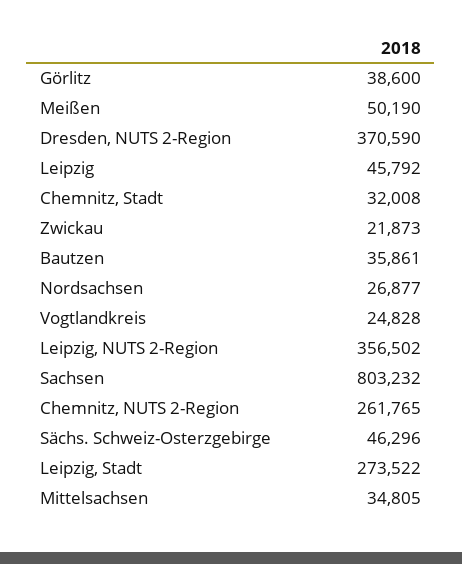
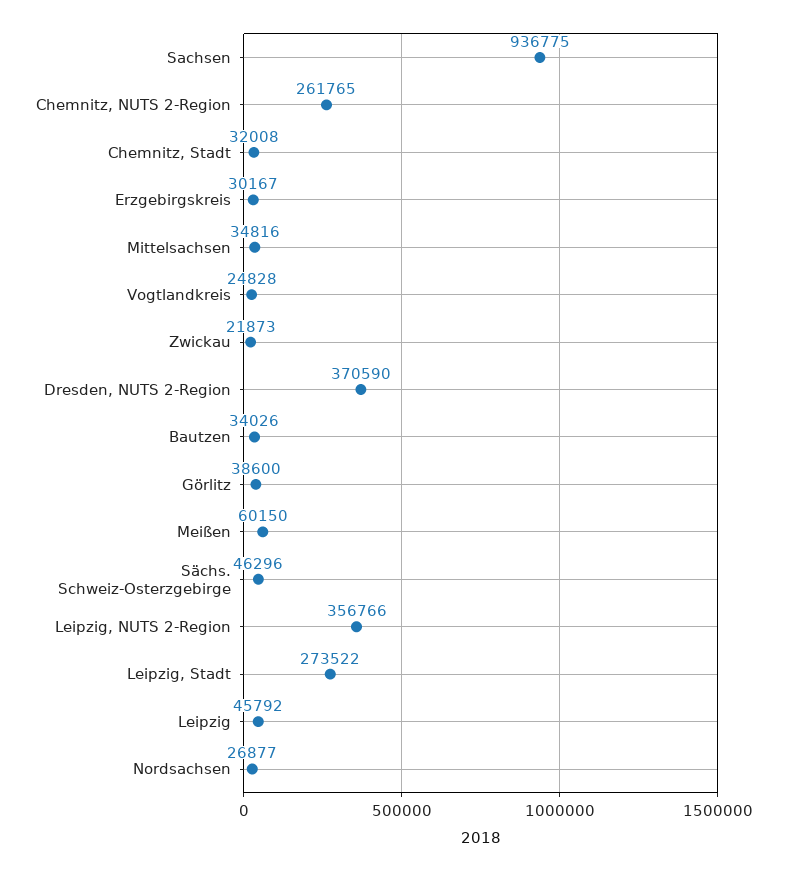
Meißen: 50190 -> 60150
Bautzen: 35861 -> 34026
Leipzig, NUTS 2-Region: 356502 -> 356766
Sachsen: 803232 -> 936775
Mittelsachsen: 34805 -> 34816
Erzgebirgskreis: none -> 30167

